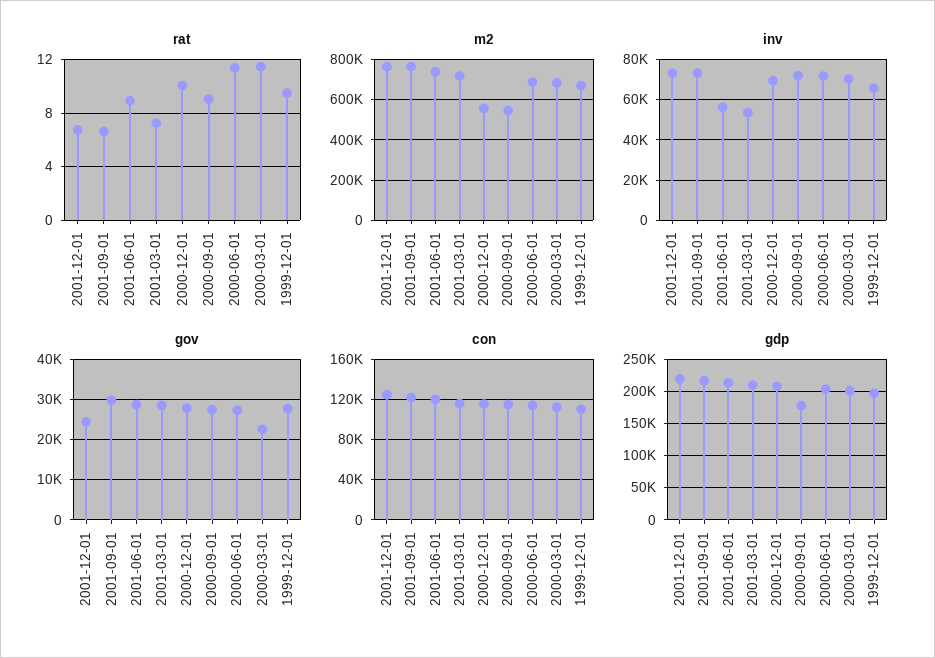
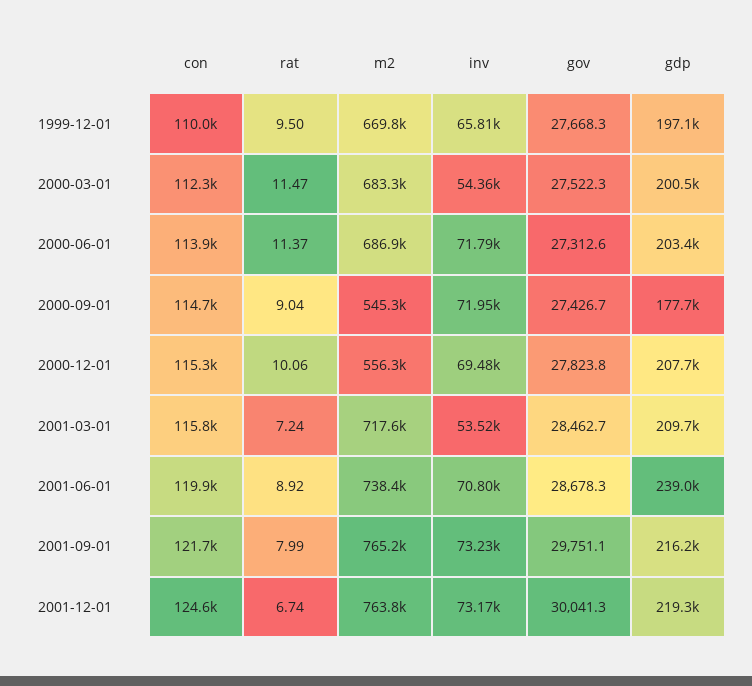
rat, 2001-09-01: 6.5 -> 7.99
inv, 2001-06-01: 55000 -> 70800
inv, 2000-03-01: 70000 -> 54360
gov, 2001-12-01: 24000 -> 30041.3
gov, 2000-03-01: 22000 -> 27522.3
gdp, 2001-06-01: 210000 -> 239000

